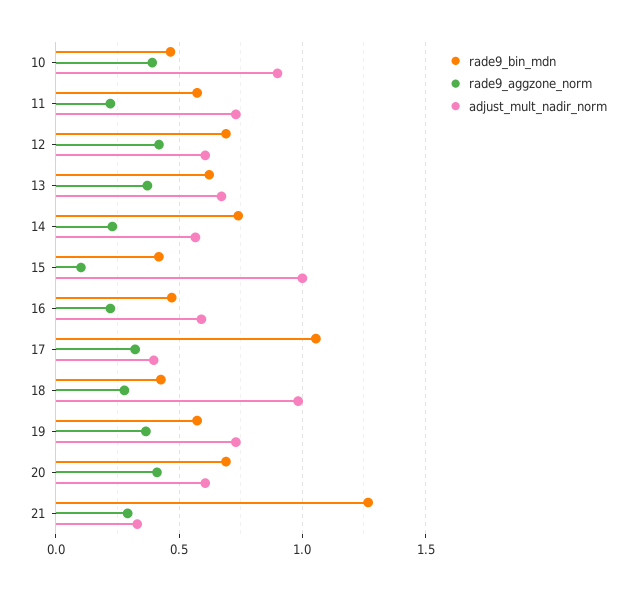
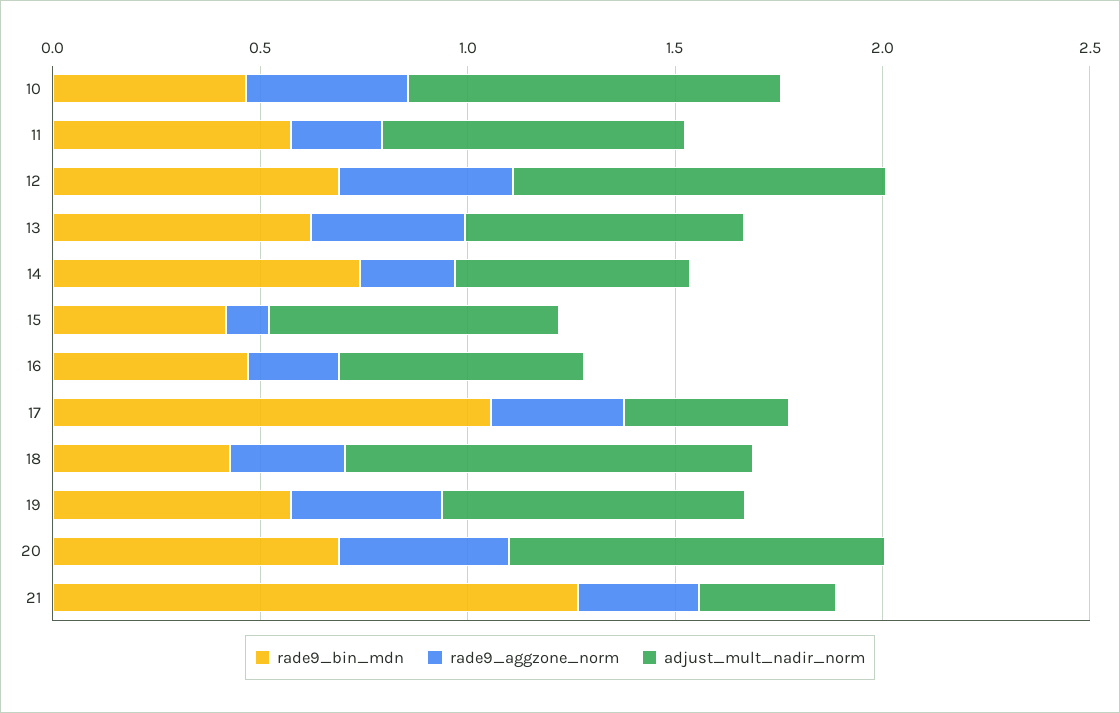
adjust_mult_nadir_norm, 12: 0.6 -> 0.9
adjust_mult_nadir_norm, 15: 1 -> 0.7
adjust_mult_nadir_norm, 20: 0.6 -> 0.9

